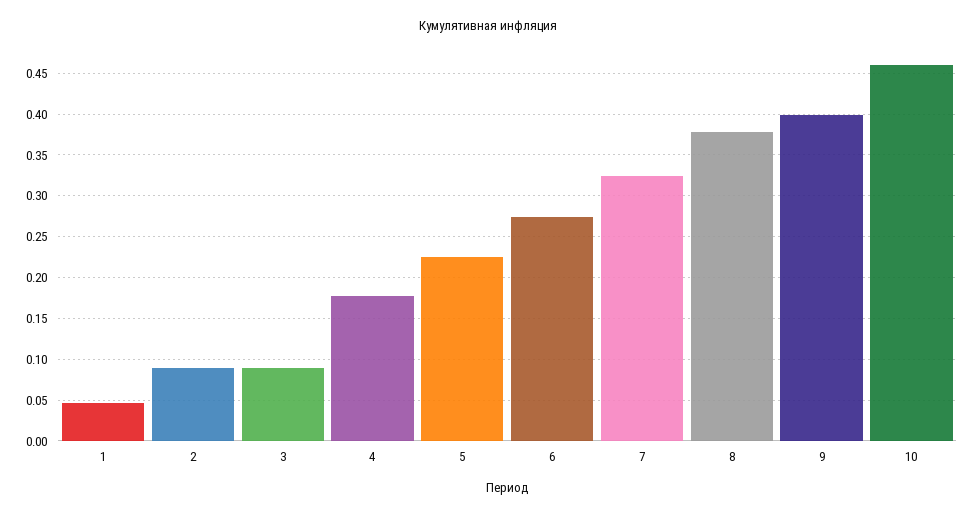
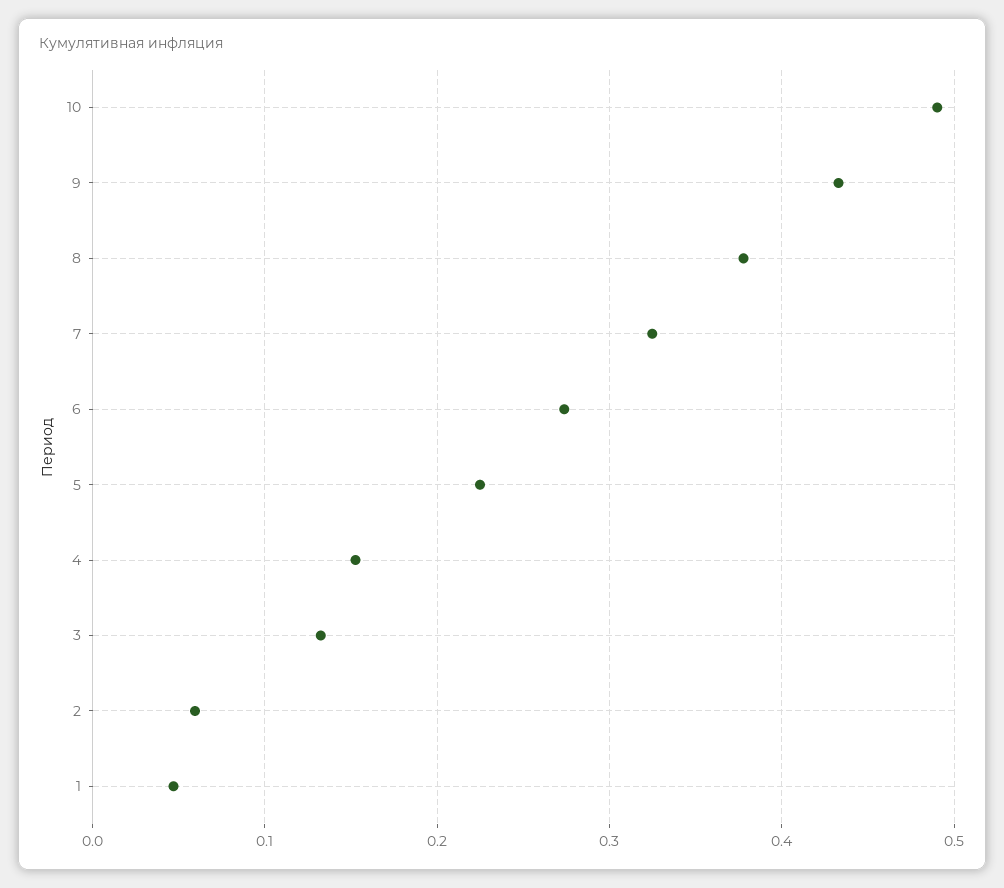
2: 0.09 -> 0.06
3: 0.09 -> 0.13
4: 0.18 -> 0.15
9: 0.4 -> 0.43
10: 0.46 -> 0.49

